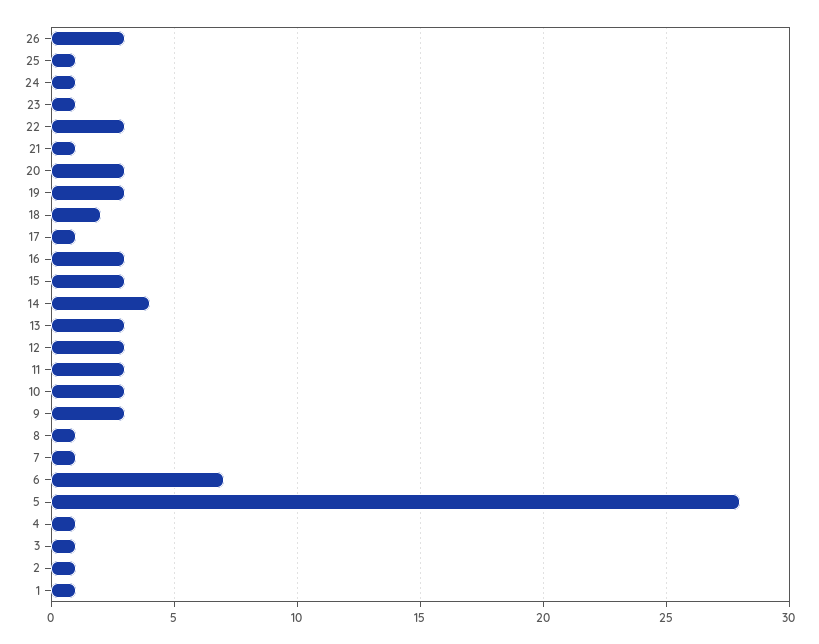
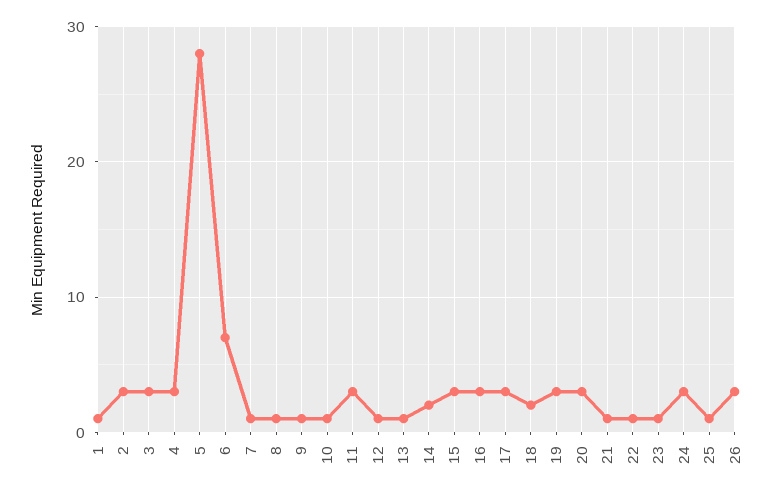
24: 1 -> 3
22: 3 -> 1
17: 1 -> 3
14: 4 -> 2
13: 3 -> 1
12: 3 -> 1
10: 3 -> 1
9: 3 -> 1
4: 1 -> 3
3: 1 -> 3
2: 1 -> 3

